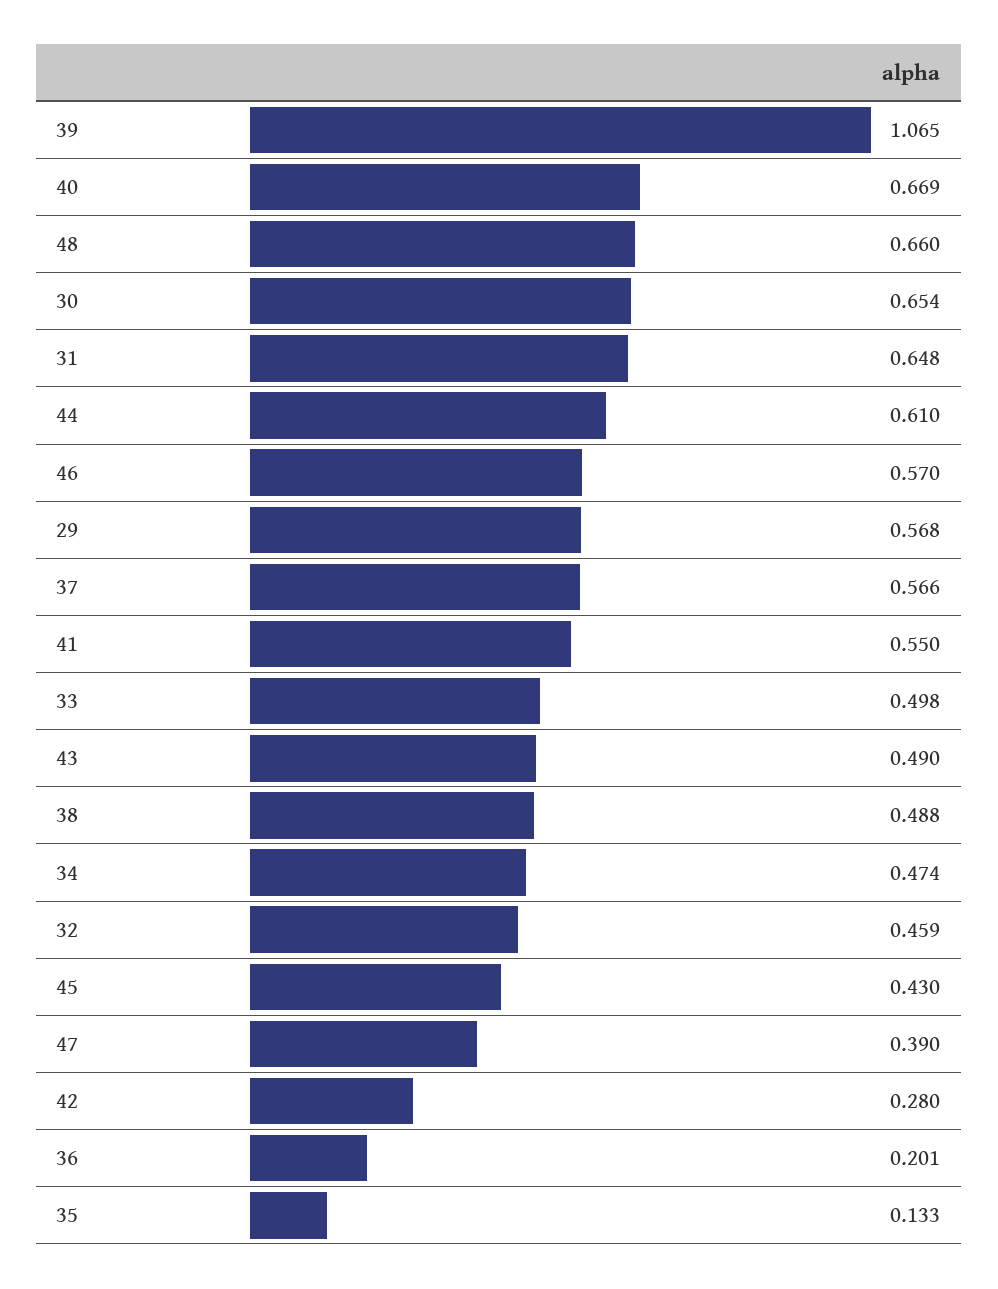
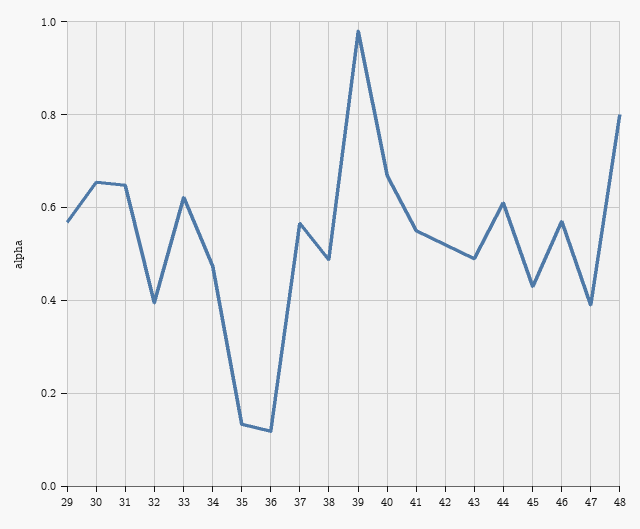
39: 1.065 -> 0.98
48: 0.66 -> 0.8
33: 0.498 -> 0.62
32: 0.459 -> 0.4
42: 0.28 -> 0.52
36: 0.201 -> 0.12

